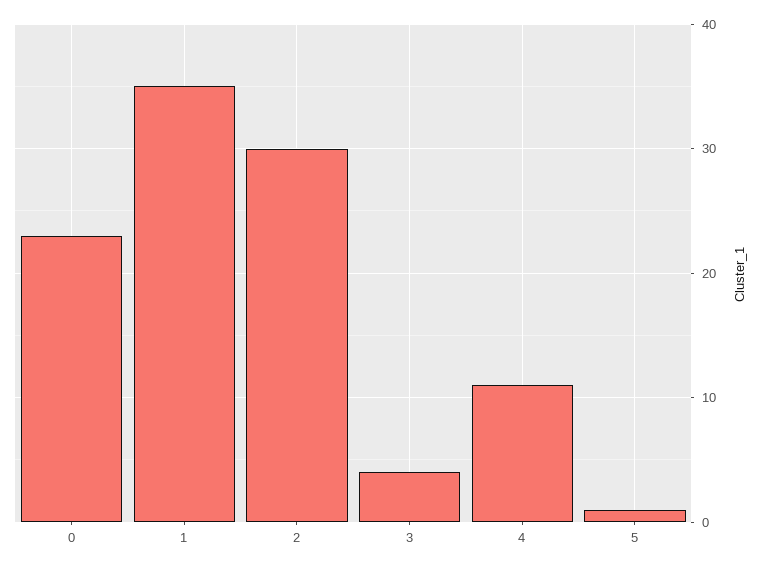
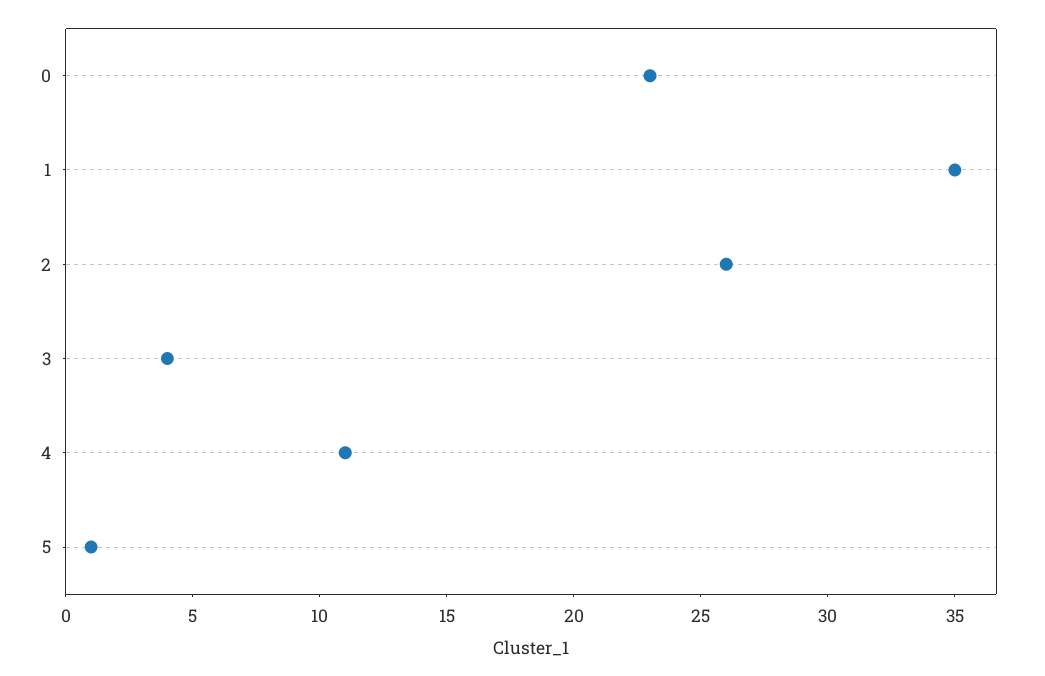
2: 30 -> 26

